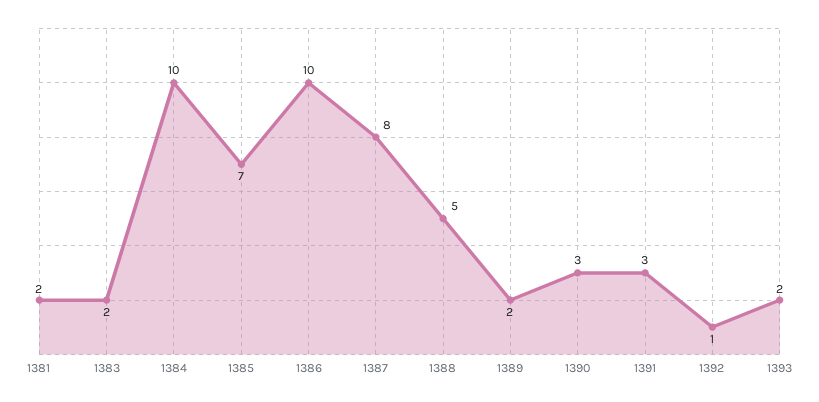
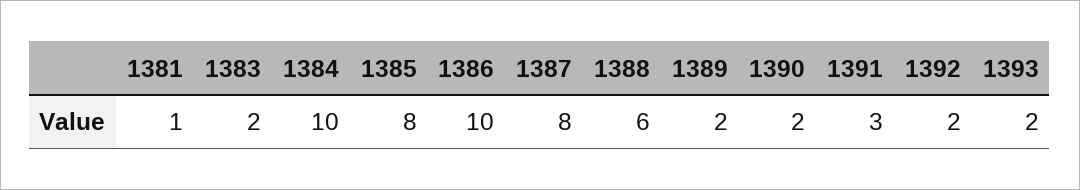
1381: 2 -> 1
1385: 7 -> 8
1388: 5 -> 6
1390: 3 -> 2
1392: 1 -> 2

